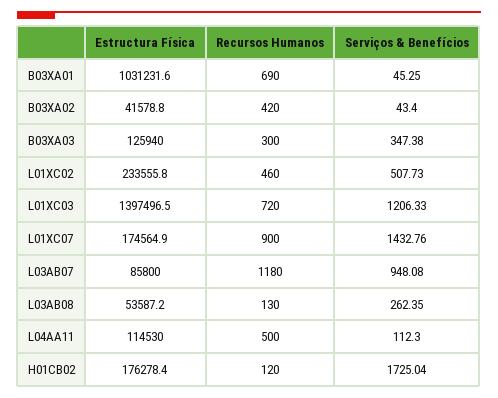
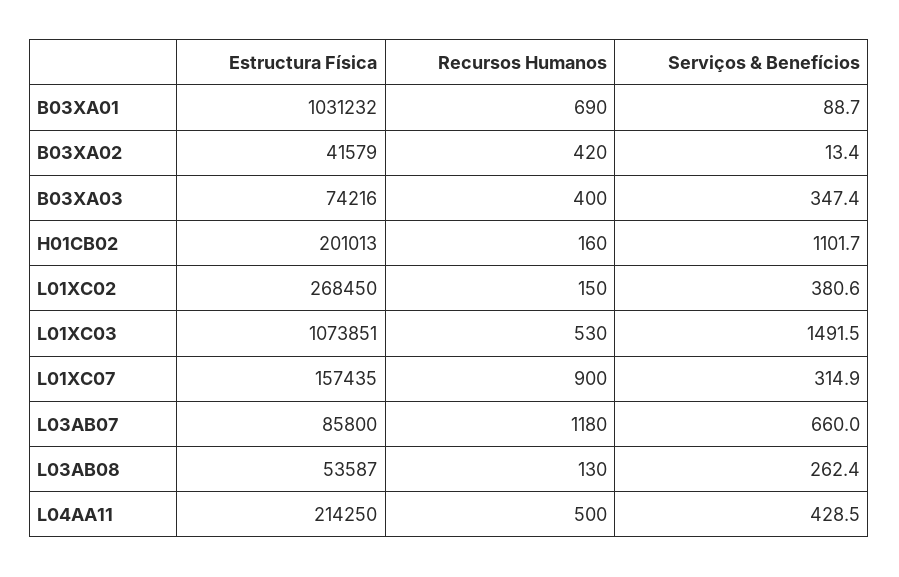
Serviços & Benefícios, B03XA01: 45.25 -> 88.7
Serviços & Benefícios, B03XA02: 43.4 -> 13.4
Estructura Física, B03XA03: 125940 -> 74216
Recursos Humanos, B03XA03: 300 -> 400
Estructura Física, L01XC02: 233555.8 -> 268450
Recursos Humanos, L01XC02: 460 -> 150
Serviços & Benefícios, L01XC02: 507.73 -> 380.6
Estructura Física, L01XC03: 1397496.5 -> 1073851
Recursos Humanos, L01XC03: 720 -> 530
Serviços & Benefícios, L01XC03: 1206.33 -> 1491.5
Estructura Física, L01XC07: 174564.9 -> 157435
Serviços & Benefícios, L01XC07: 1432.76 -> 314.9
Serviços & Benefícios, L03AB07: 948.08 -> 660
Estructura Física, L04AA11: 114530 -> 214250
Serviços & Benefícios, L04AA11: 112.3 -> 428.5
Estructura Física, H01CB02: 176278.4 -> 201013
Recursos Humanos, H01CB02: 120 -> 160
Serviços & Benefícios, H01CB02: 1725.04 -> 1101.7

